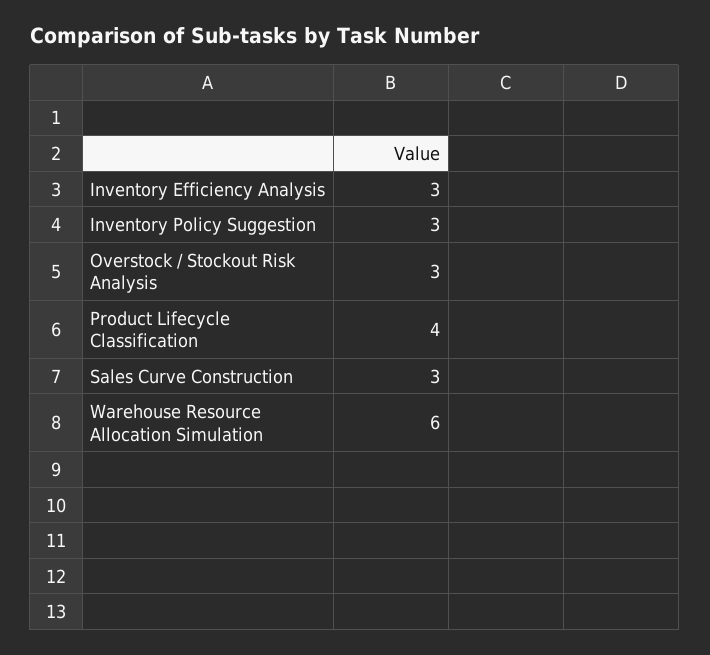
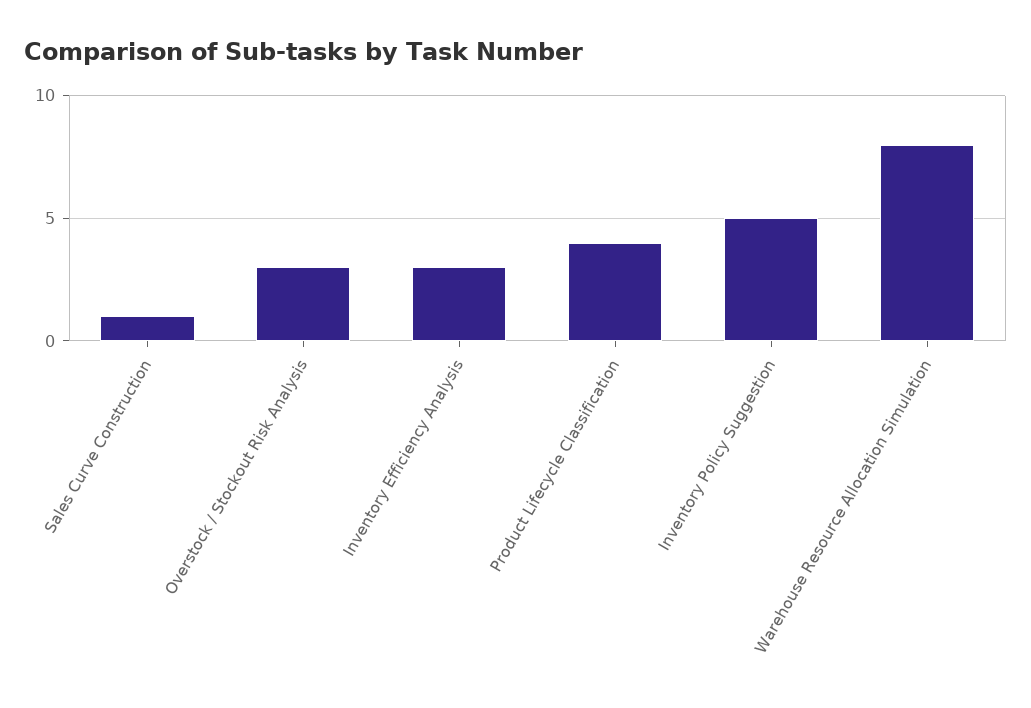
Inventory Policy Suggestion: 3 -> 5
Sales Curve Construction: 3 -> 1
Warehouse Resource Allocation Simulation: 6 -> 8

